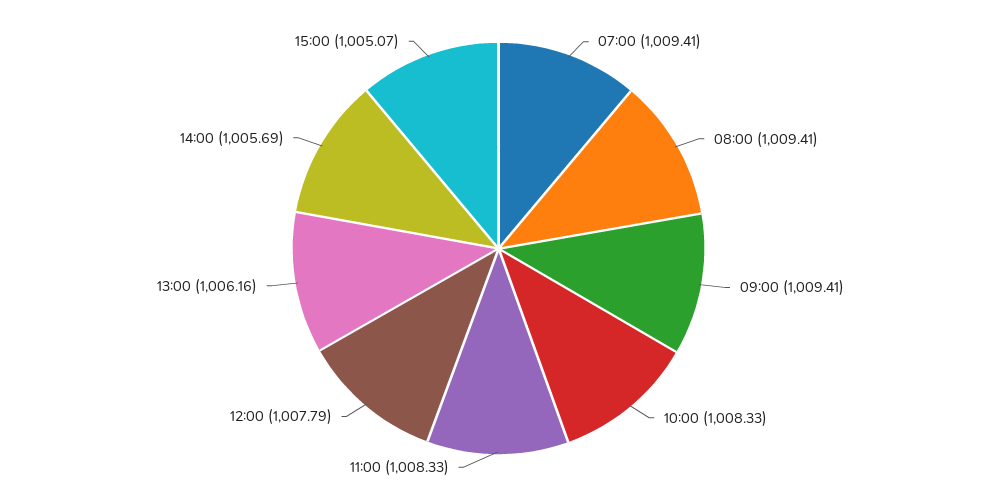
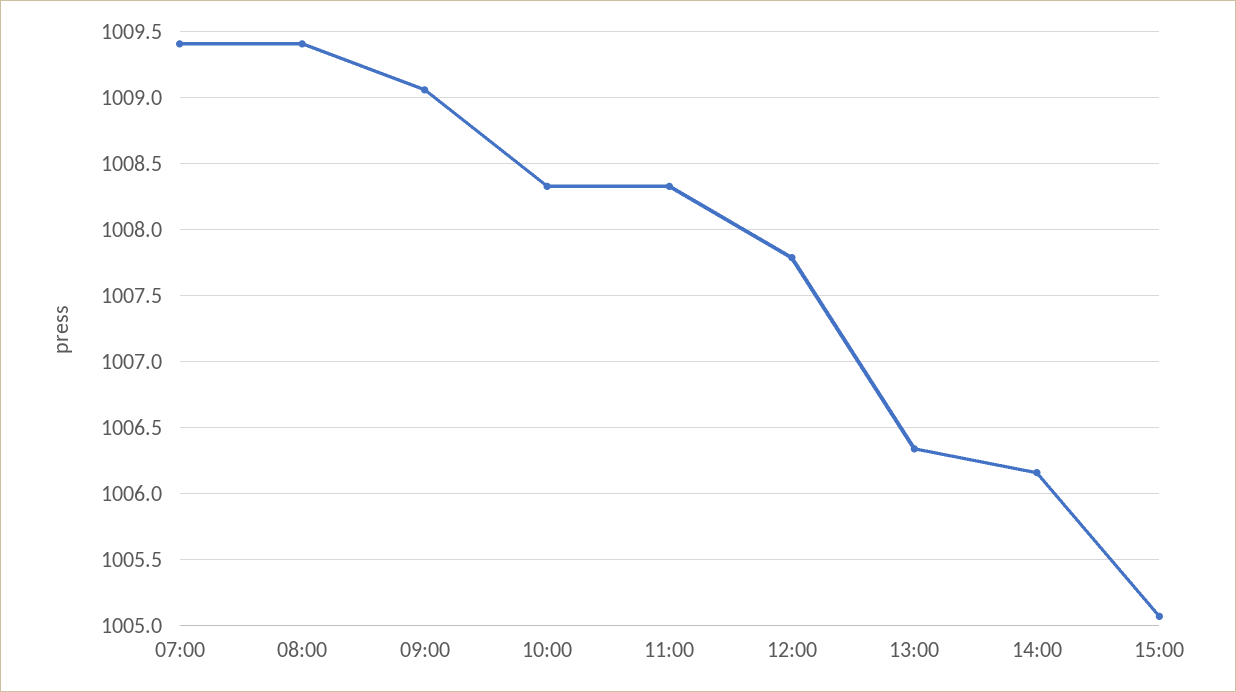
09:00: 1009.41 -> 1009.05
13:00: 1006.16 -> 1006.35
14:00: 1005.69 -> 1006.15

